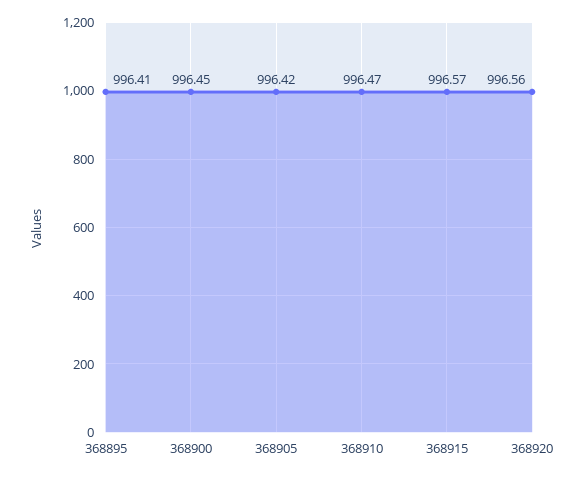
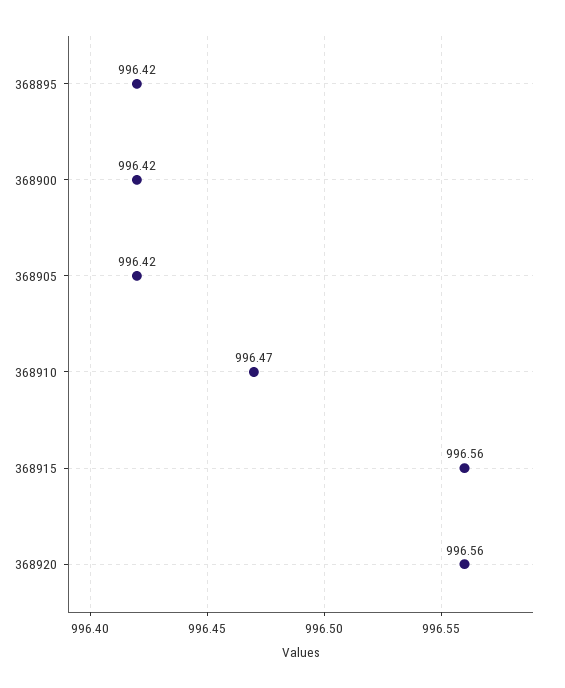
368895: 996.41 -> 996.42
368900: 996.45 -> 996.42
368915: 996.57 -> 996.56

